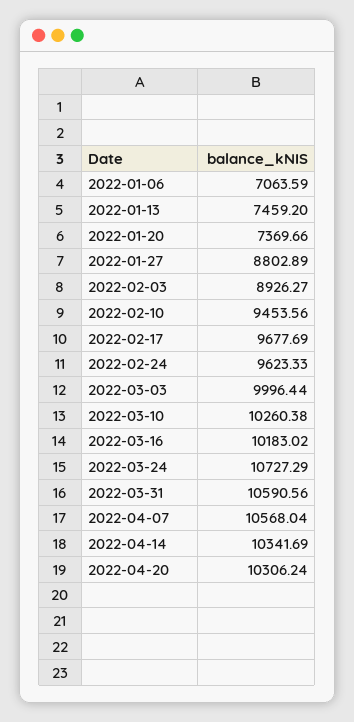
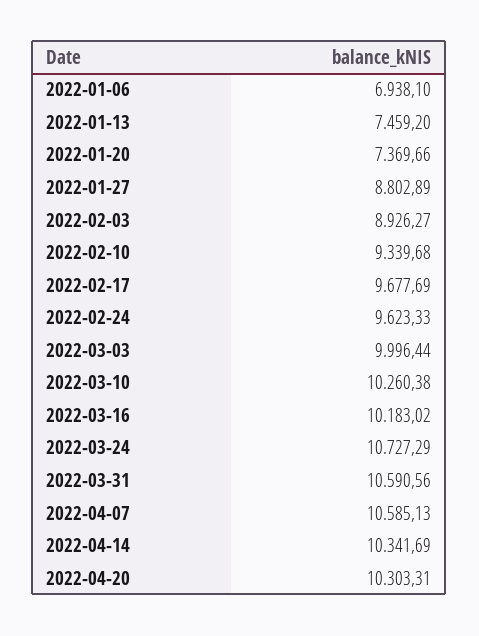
2022-01-06: 7063.59 -> 6938.1
2022-02-10: 9453.56 -> 9339.68
2022-04-07: 10568.04 -> 10585.13
2022-04-20: 10306.24 -> 10303.31

